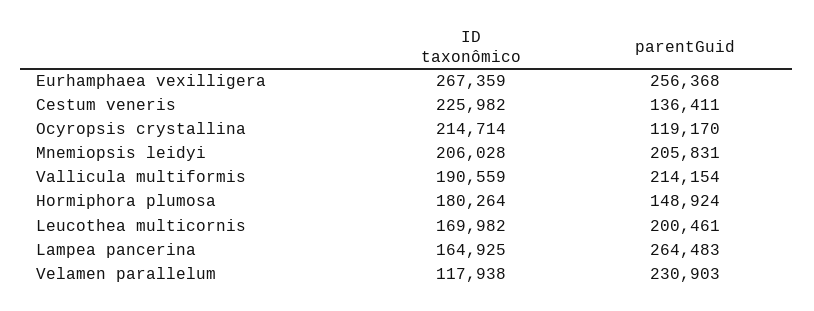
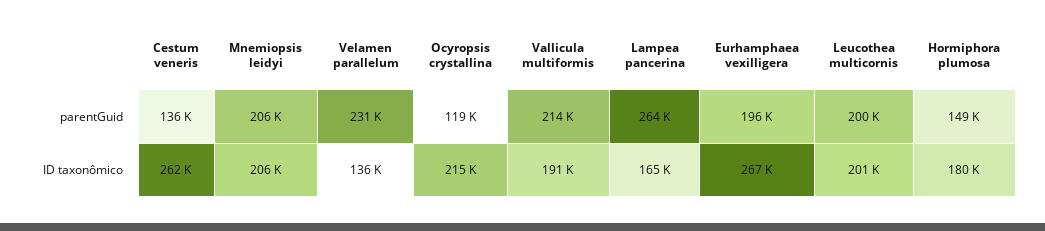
parentGuid, Eurhamphaea vexilligera: 256368 -> 196000
ID taxonômico, Cestum veneris: 225982 -> 262000
ID taxonômico, Leucothea multicornis: 169982 -> 201000
ID taxonômico, Velamen parallelum: 117938 -> 136000

